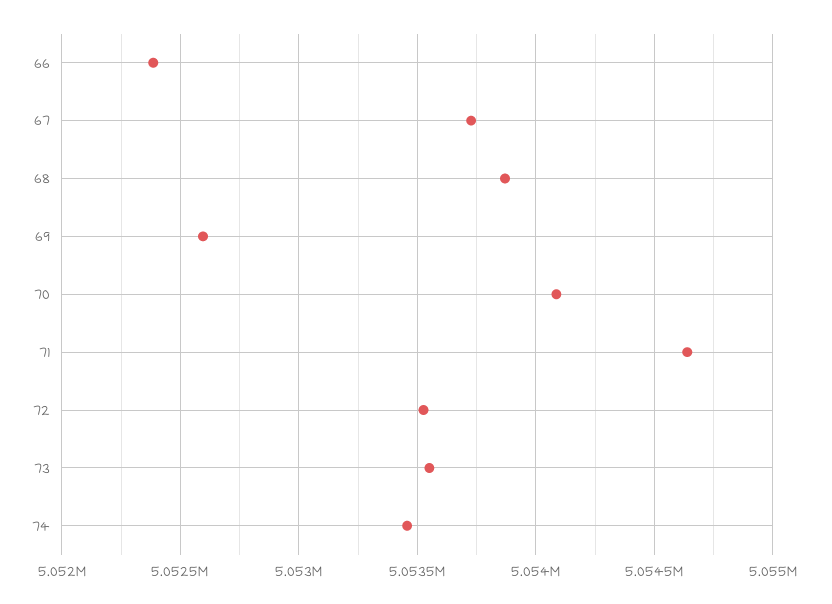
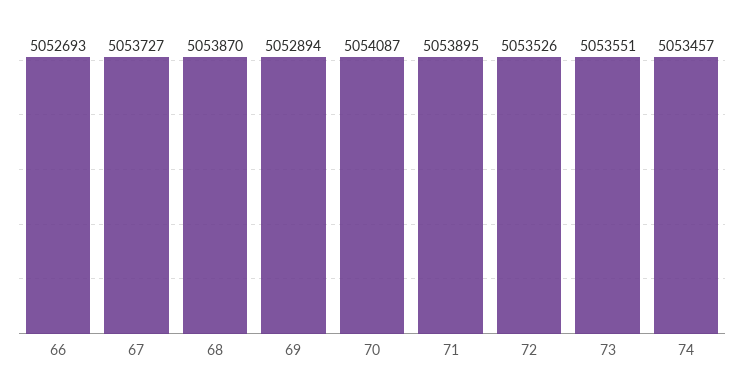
66: 5052400 -> 5052693
69: 5052600 -> 5052894
71: 5054650 -> 5053895

